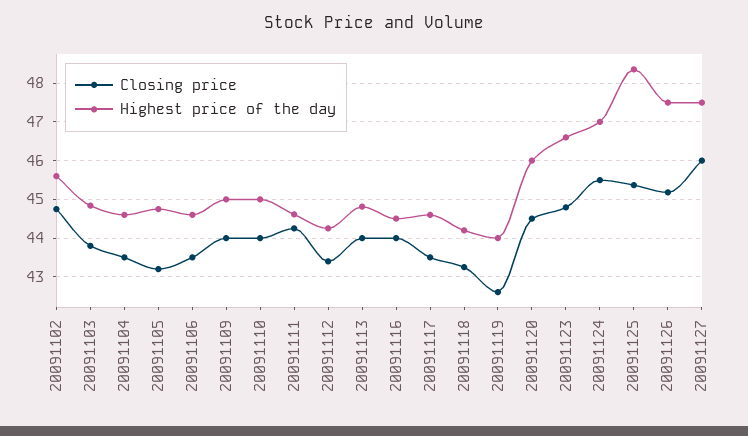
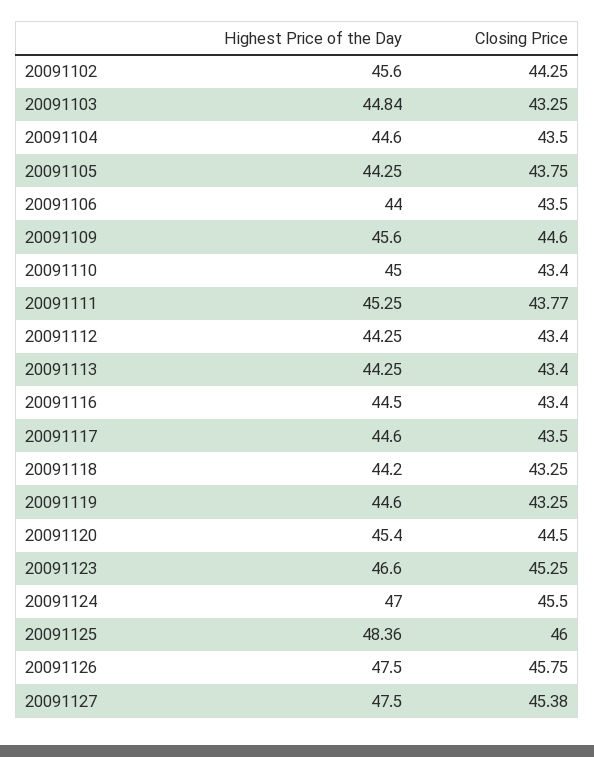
Closing price, 20091102: 44.8 -> 44.25
Closing price, 20091103: 43.8 -> 43.25
Closing price, 20091105: 43.2 -> 43.75
Highest price of the day, 20091105: 44.8 -> 44.25
Highest price of the day, 20091106: 44.6 -> 44
Closing price, 20091109: 44 -> 44.6
Highest price of the day, 20091109: 45 -> 45.6
Closing price, 20091110: 44 -> 43.4
Closing price, 20091111: 44.2 -> 43.77
Highest price of the day, 20091111: 44.6 -> 45.25
Closing price, 20091113: 44 -> 43.4
Highest price of the day, 20091113: 44.8 -> 44.25
Closing price, 20091116: 44 -> 43.4
Closing price, 20091119: 42.6 -> 43.25
Highest price of the day, 20091119: 44 -> 44.6
Highest price of the day, 20091120: 46 -> 45.4
Closing price, 20091123: 44.8 -> 45.25
Closing price, 20091125: 45.4 -> 46
Closing price, 20091126: 45.2 -> 45.75
Closing price, 20091127: 46 -> 45.38

